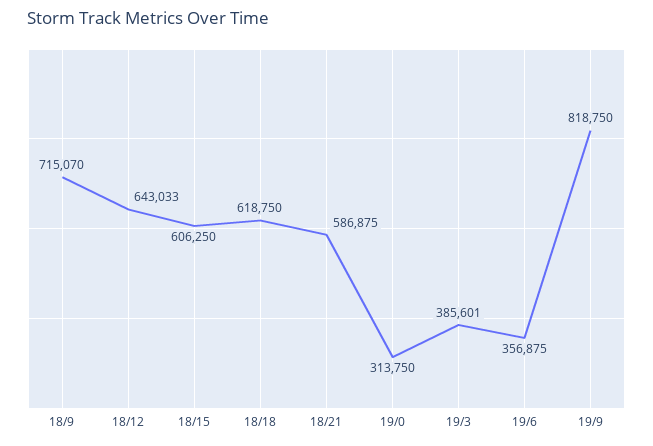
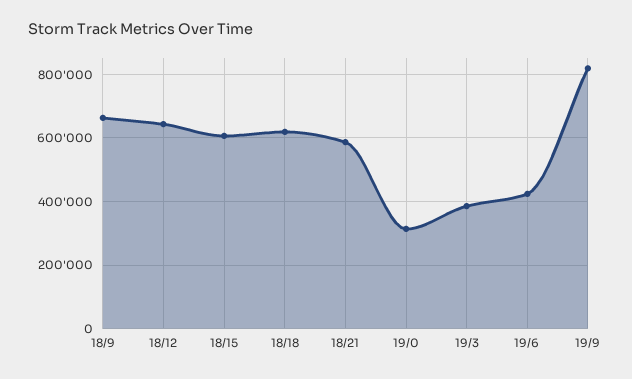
18/9: 715070 -> 660000
19/6: 356875 -> 420000

